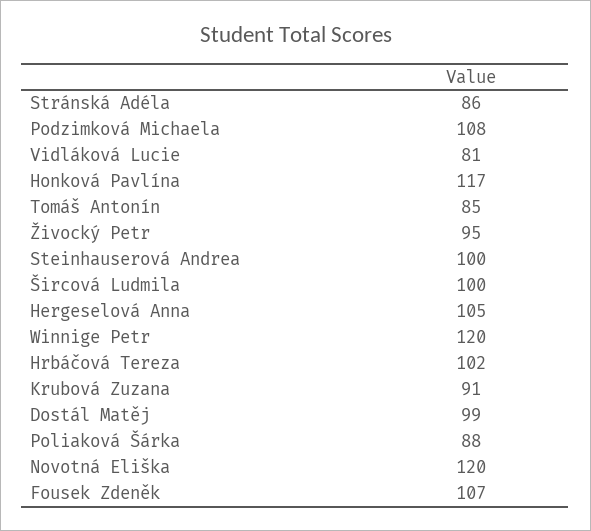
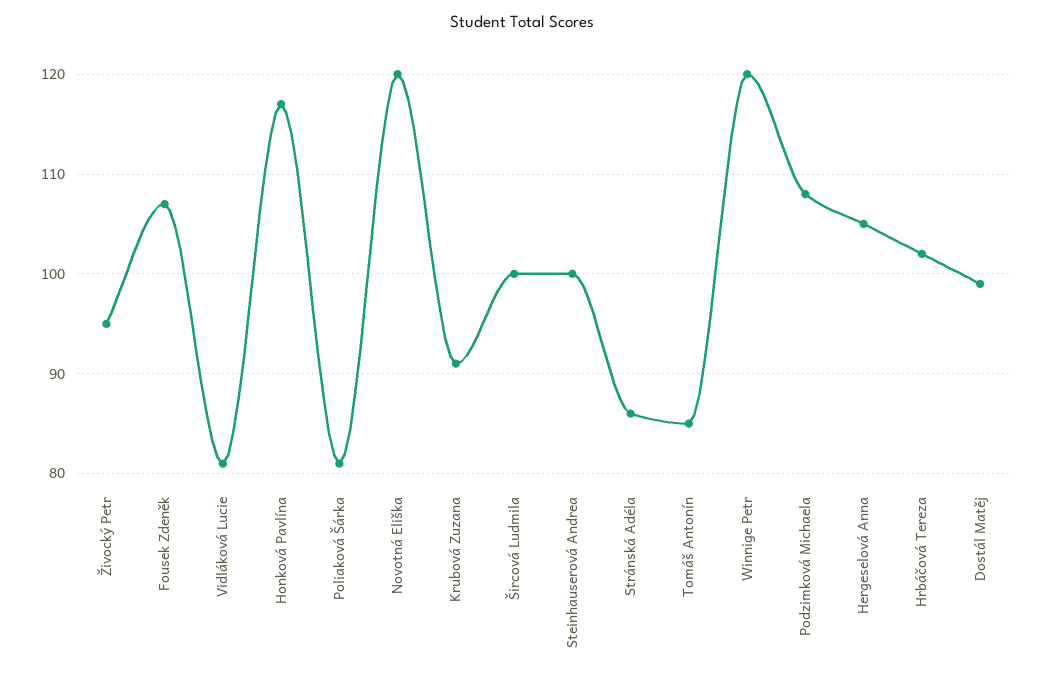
Poliaková Šárka: 88 -> 81

